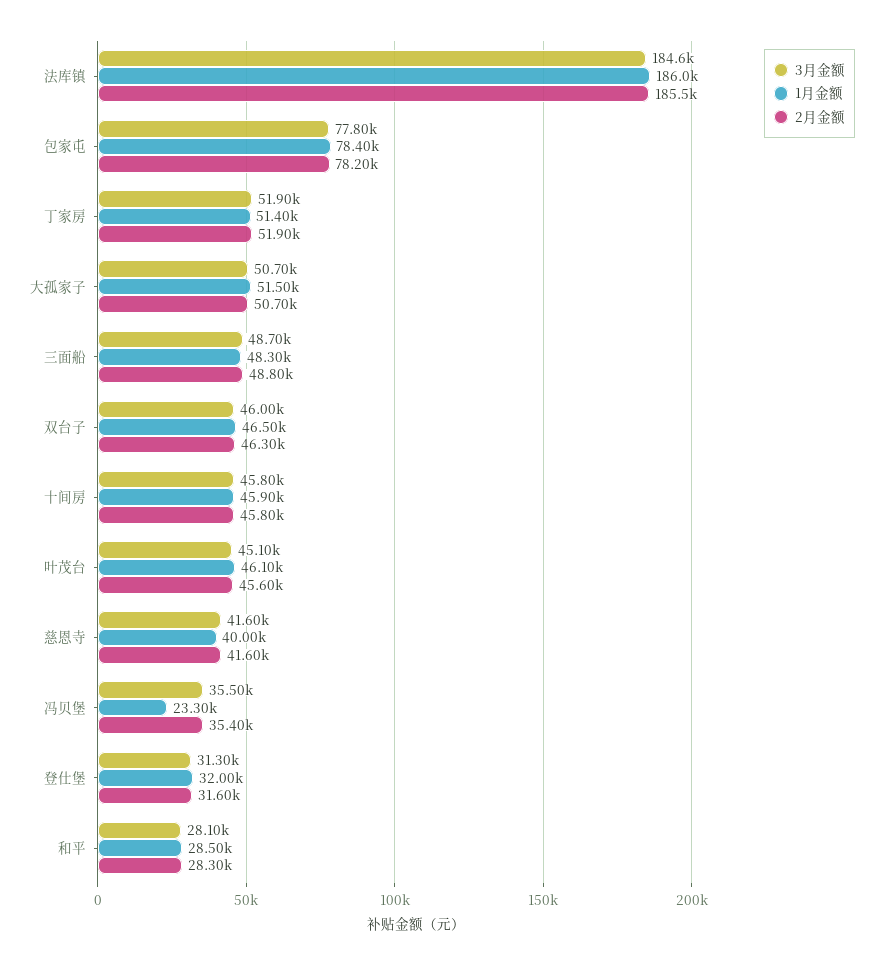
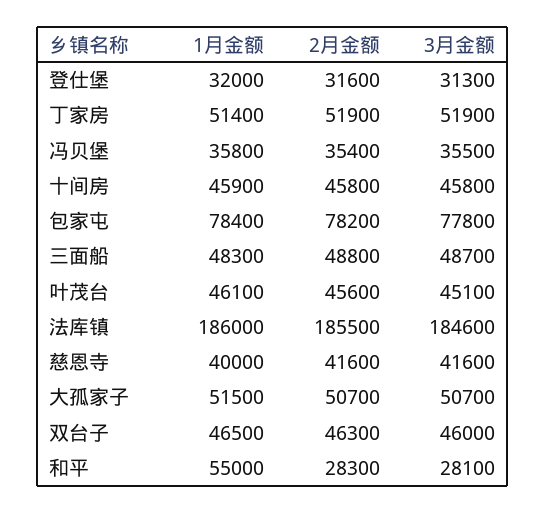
1月金额, 冯贝堡: 23300 -> 35800
1月金额, 和平: 28500 -> 55000

